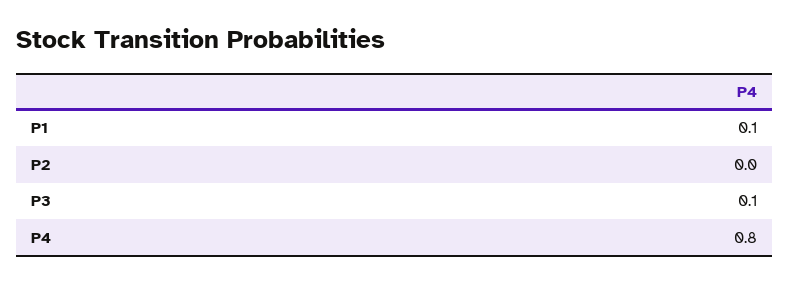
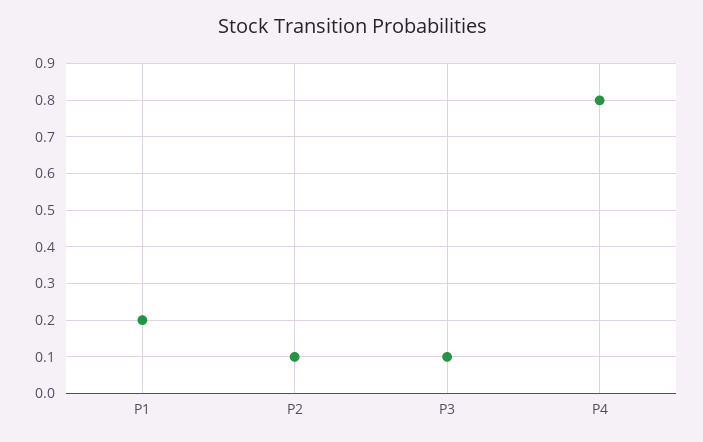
P1: 0.1 -> 0.2
P2: 0 -> 0.1

